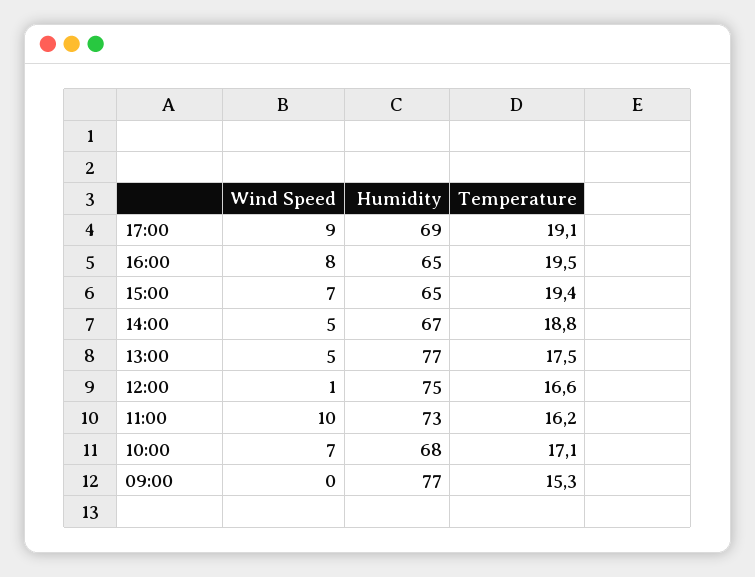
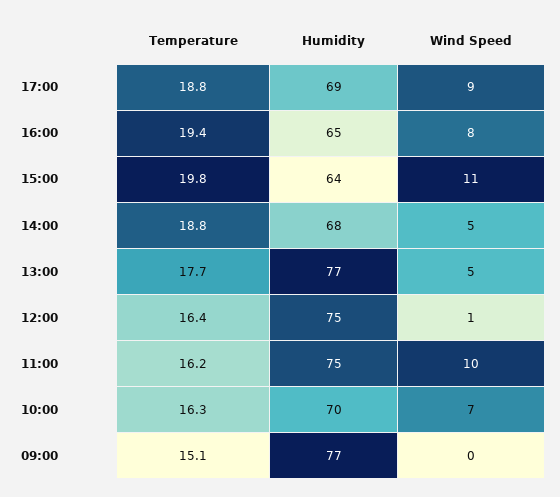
Temperature, 17:00: 19.1 -> 18.8
Temperature, 16:00: 19.5 -> 19.4
Wind Speed, 15:00: 7 -> 11
Humidity, 15:00: 65 -> 64
Temperature, 15:00: 19.4 -> 19.8
Humidity, 14:00: 67 -> 68
Temperature, 13:00: 17.5 -> 17.7
Temperature, 12:00: 16.6 -> 16.4
Humidity, 11:00: 73 -> 75
Humidity, 10:00: 68 -> 70
Temperature, 10:00: 17.1 -> 16.3
Temperature, 09:00: 15.3 -> 15.1

